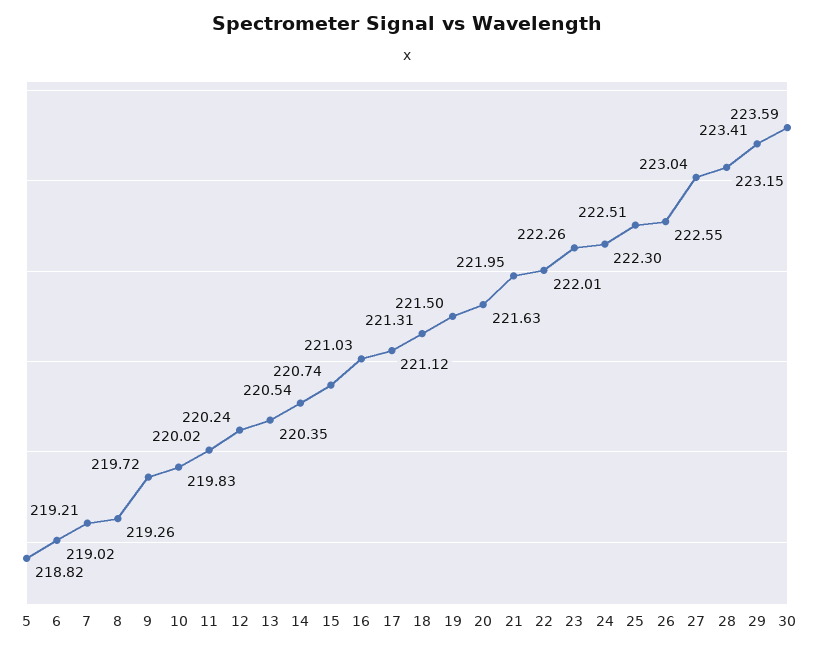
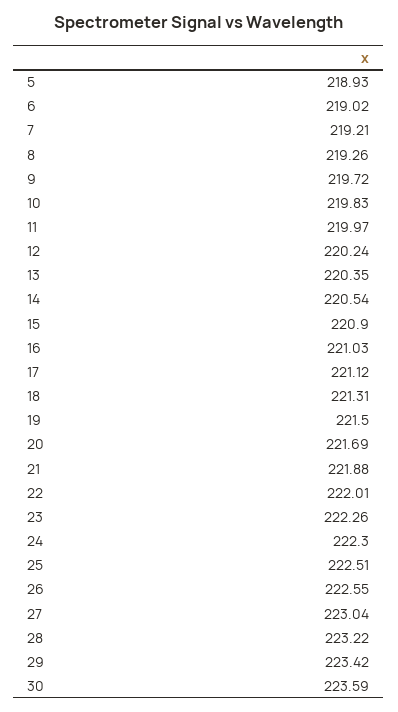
5: 218.82 -> 218.93
11: 220.02 -> 219.97
15: 220.74 -> 220.9
20: 221.63 -> 221.69
21: 221.95 -> 221.88
28: 223.15 -> 223.22
29: 223.41 -> 223.42

